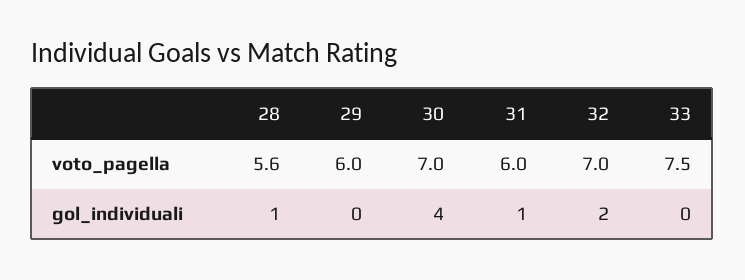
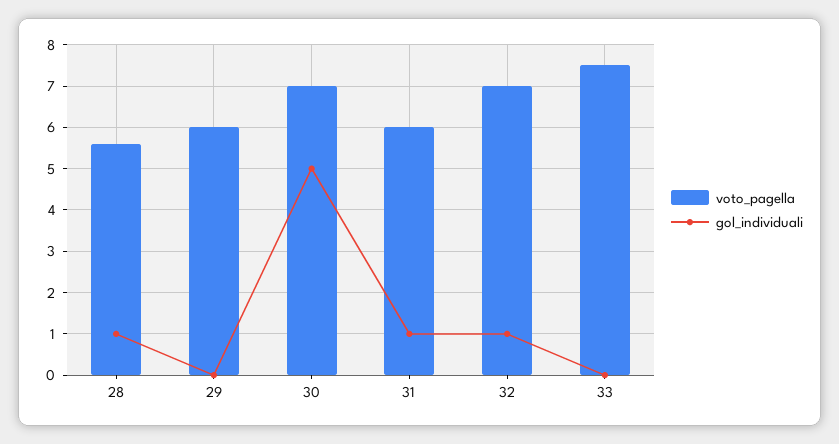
gol_individuali, 30: 4 -> 5
gol_individuali, 32: 2 -> 1

